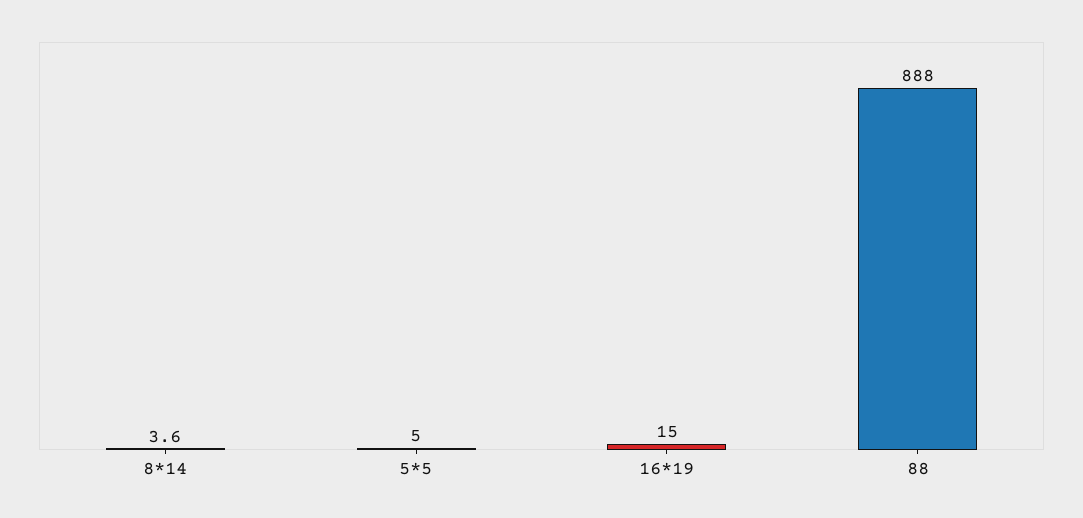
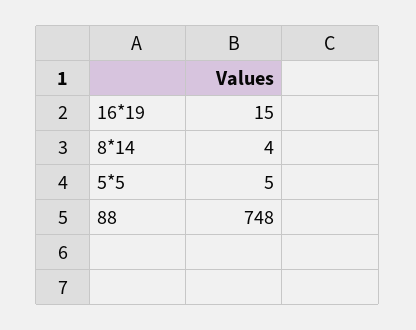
88: 888 -> 748

